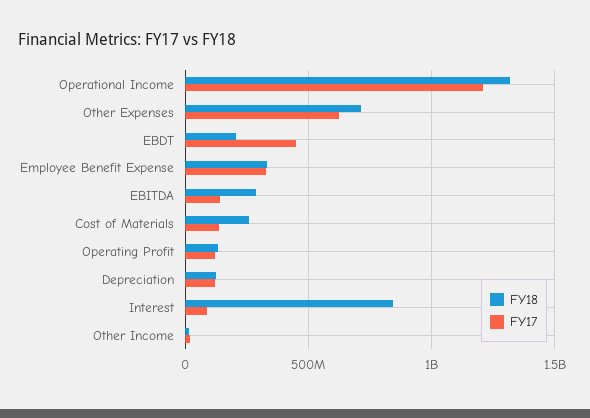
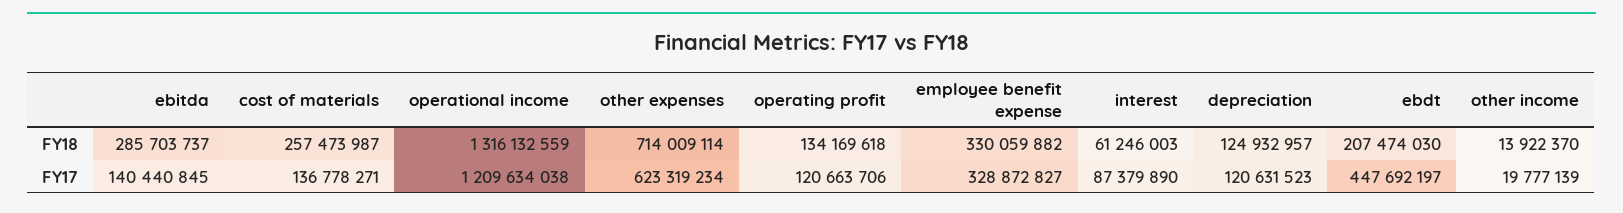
FY18, Interest: 850000000 -> 61246003

